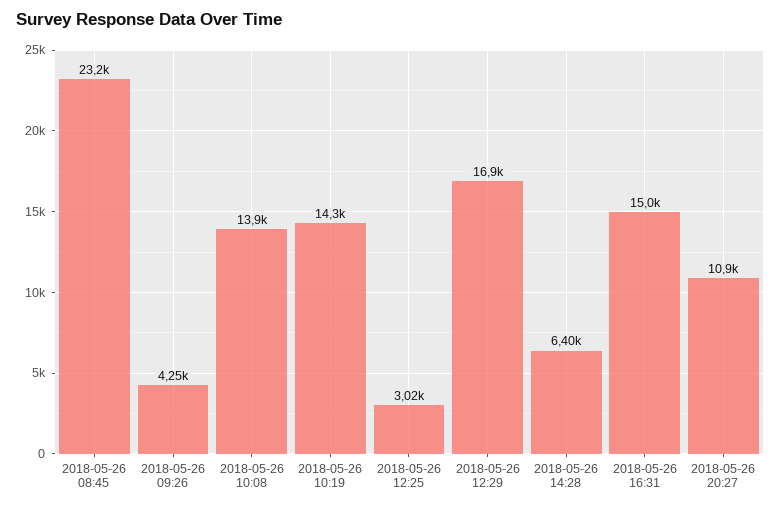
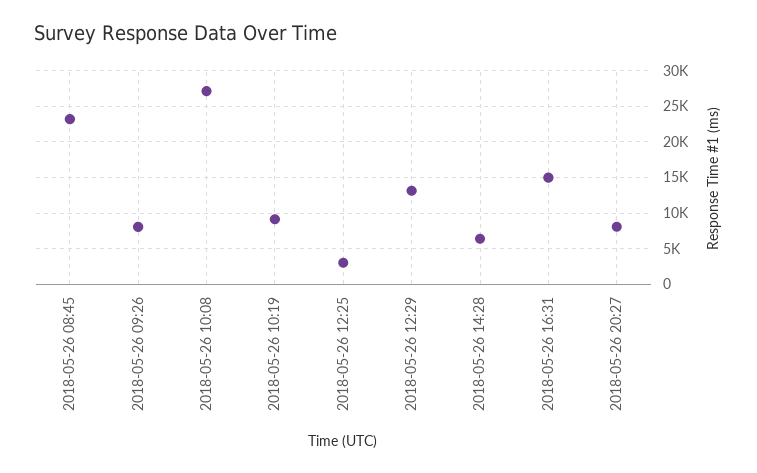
2018-05-26 09:26: 4250 -> 8000
2018-05-26 10:08: 13900 -> 27000
2018-05-26 10:19: 14300 -> 9000
2018-05-26 12:29: 16900 -> 13000
2018-05-26 20:27: 10900 -> 8000

